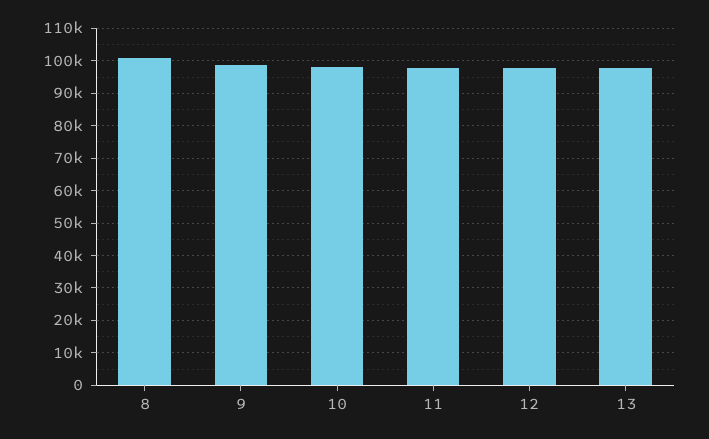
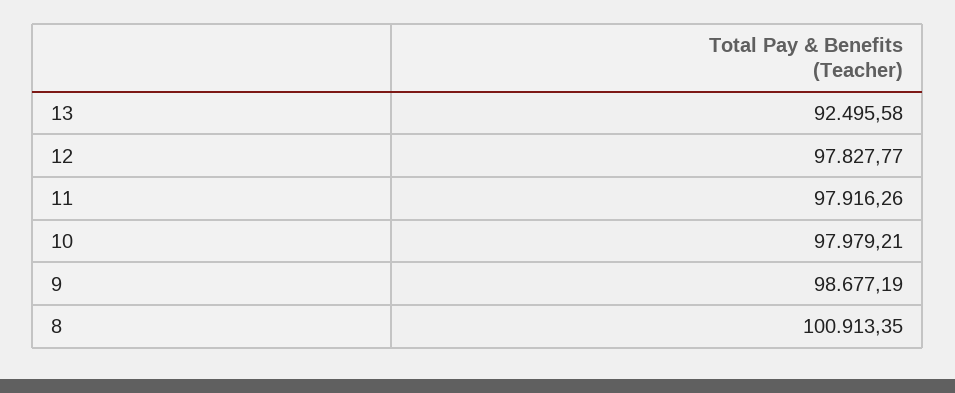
13: 98000 -> 92495.58

